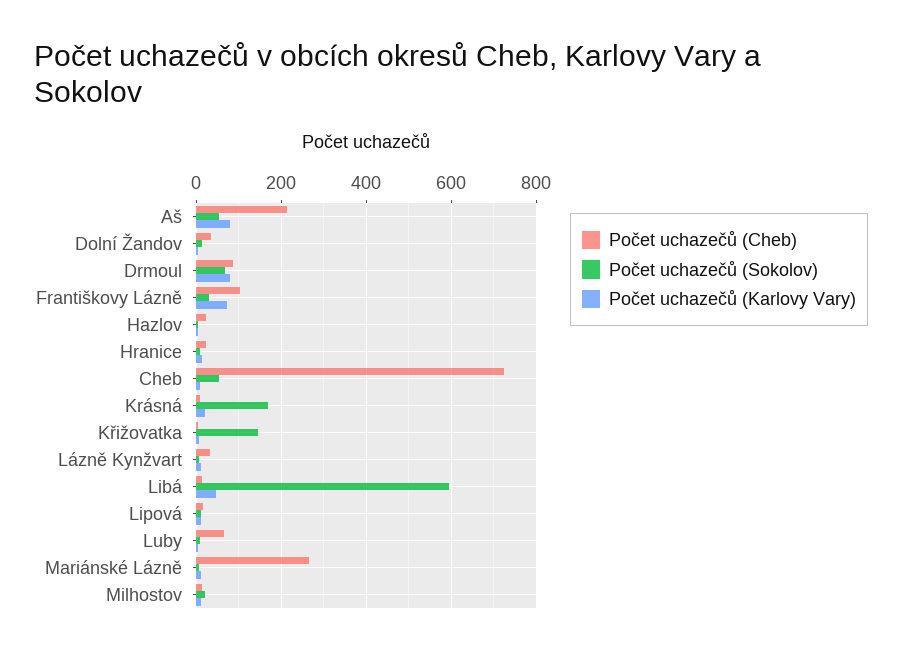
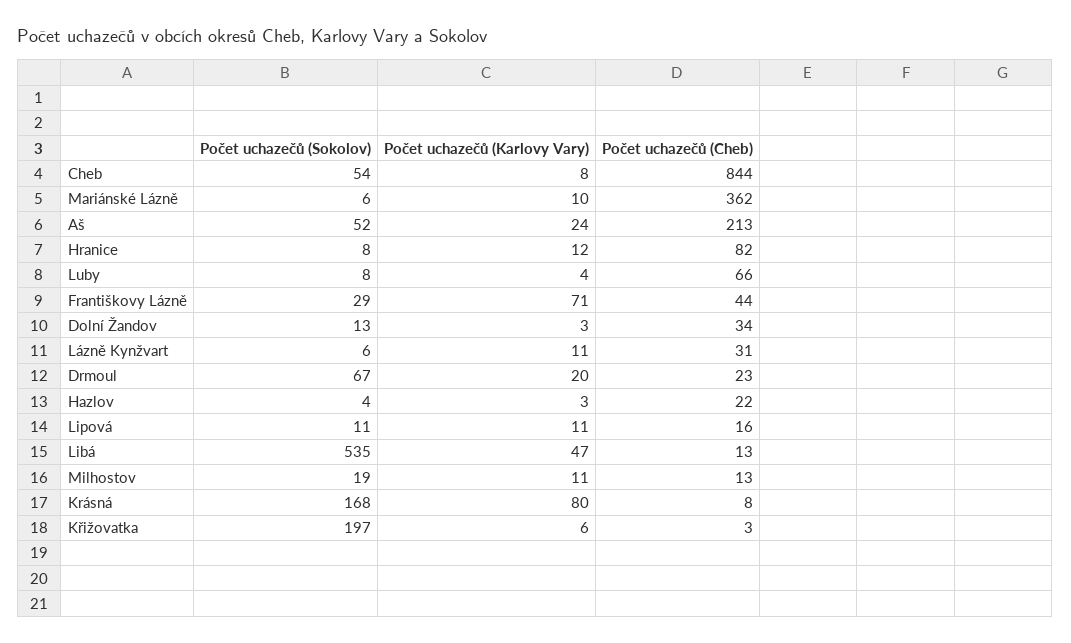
Počet uchazečů (Karlovy Vary), Aš: 80 -> 24
Počet uchazečů (Cheb), Drmoul: 80 -> 23
Počet uchazečů (Karlovy Vary), Drmoul: 80 -> 20
Počet uchazečů (Cheb), Františkovy Lázně: 100 -> 44
Počet uchazečů (Cheb), Hranice: 20 -> 82
Počet uchazečů (Cheb), Cheb: 720 -> 844
Počet uchazečů (Karlovy Vary), Krásná: 20 -> 80
Počet uchazečů (Sokolov), Křižovatka: 140 -> 197
Počet uchazečů (Sokolov), Libá: 600 -> 535
Počet uchazečů (Cheb), Mariánské Lázně: 260 -> 362

